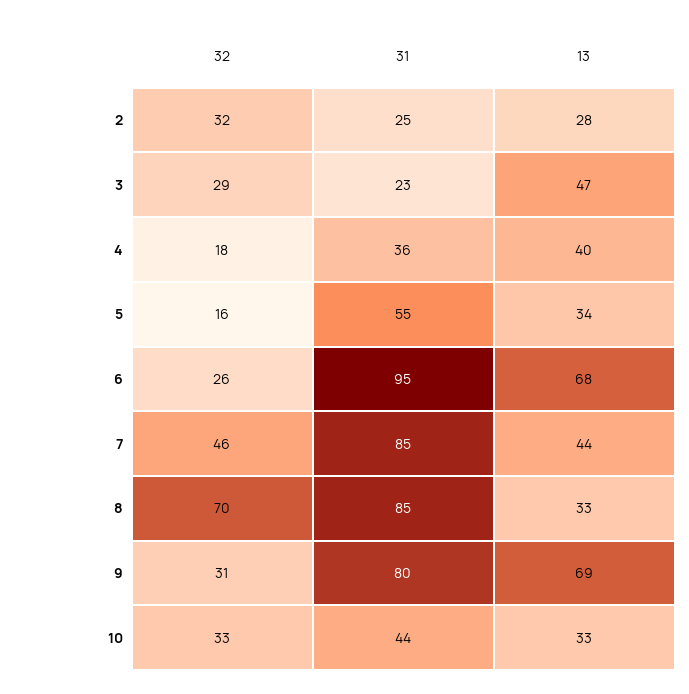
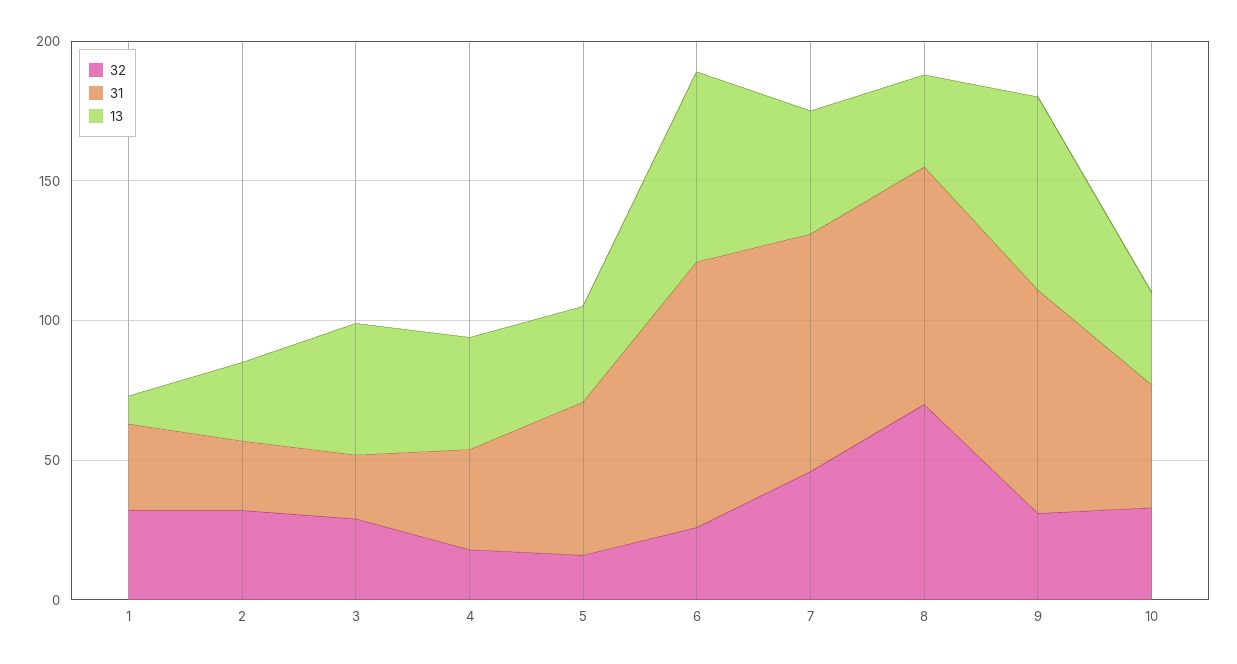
32, 1: none -> 30
31, 1: none -> 30
13, 1: none -> 10

